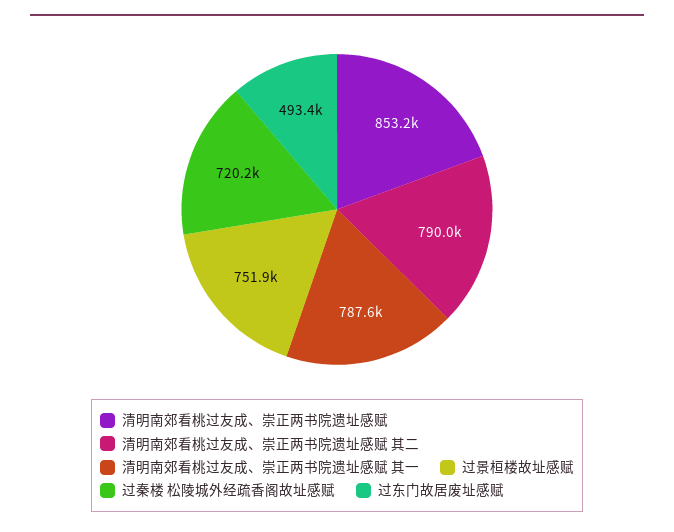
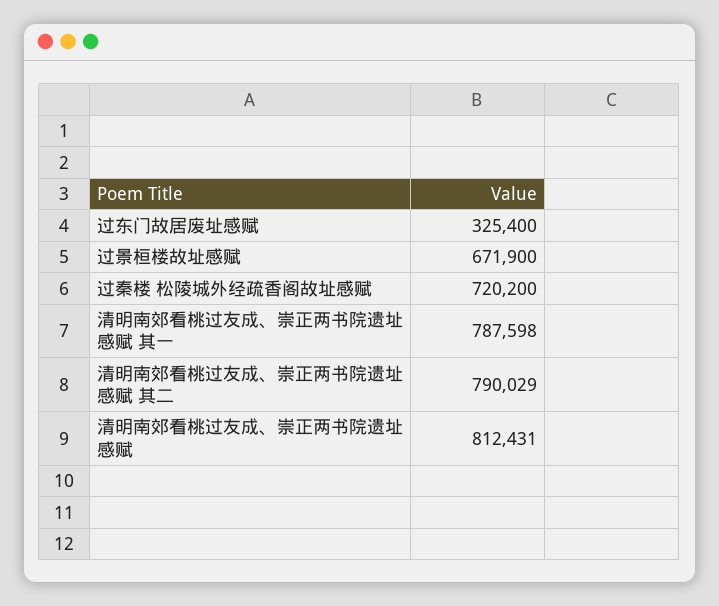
清明南郊看桃过友成、崇正两书院遗址感赋: 853200 -> 812431
过景桓楼故址感赋: 751900 -> 671900
过东门故居废址感赋: 493400 -> 325400

